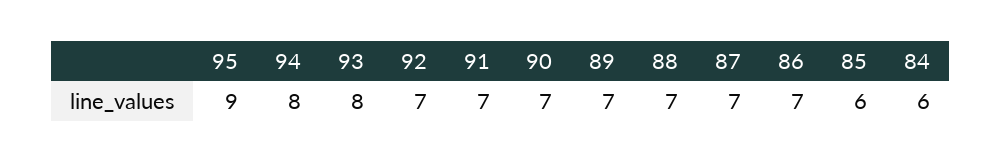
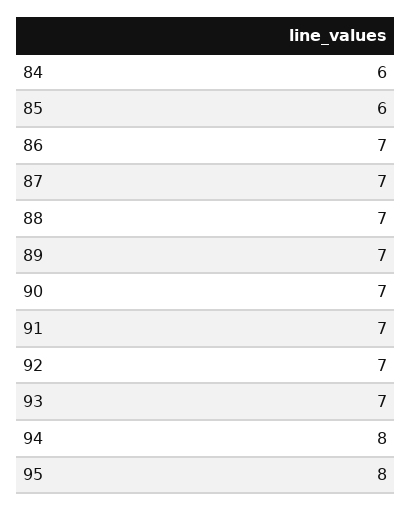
95: 9 -> 8
93: 8 -> 7

